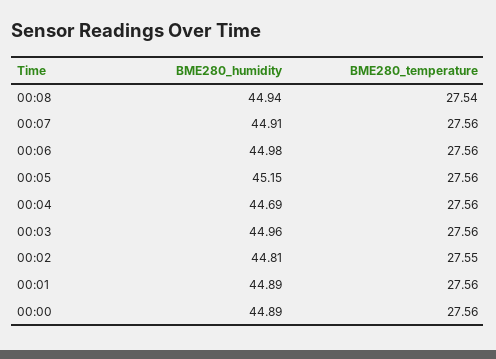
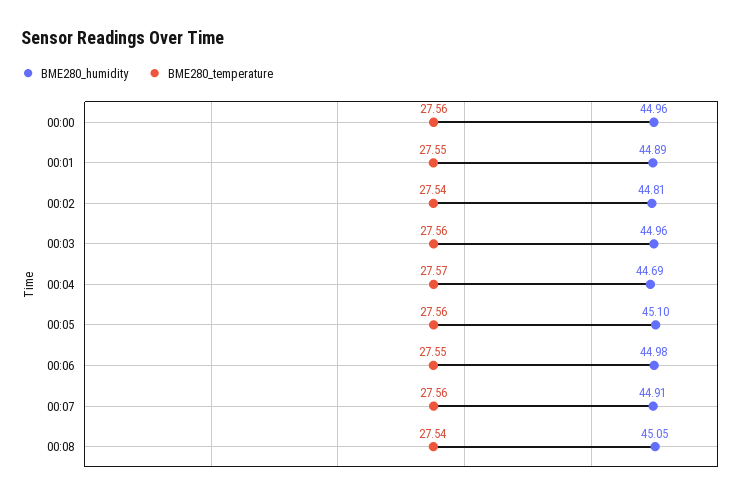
BME280_humidity, 00:08: 44.94 -> 45.05
BME280_temperature, 00:06: 27.56 -> 27.55
BME280_humidity, 00:05: 45.15 -> 45.1
BME280_temperature, 00:04: 27.56 -> 27.57
BME280_temperature, 00:02: 27.55 -> 27.54
BME280_temperature, 00:01: 27.56 -> 27.55
BME280_humidity, 00:00: 44.89 -> 44.96

